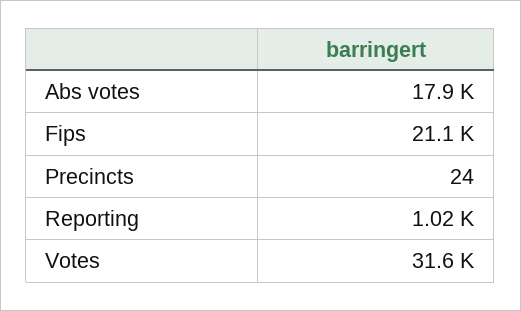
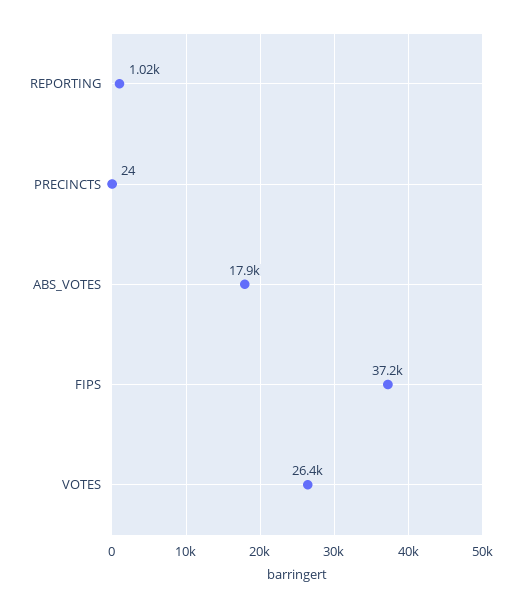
Fips: 21100 -> 37200
Votes: 31600 -> 26400

